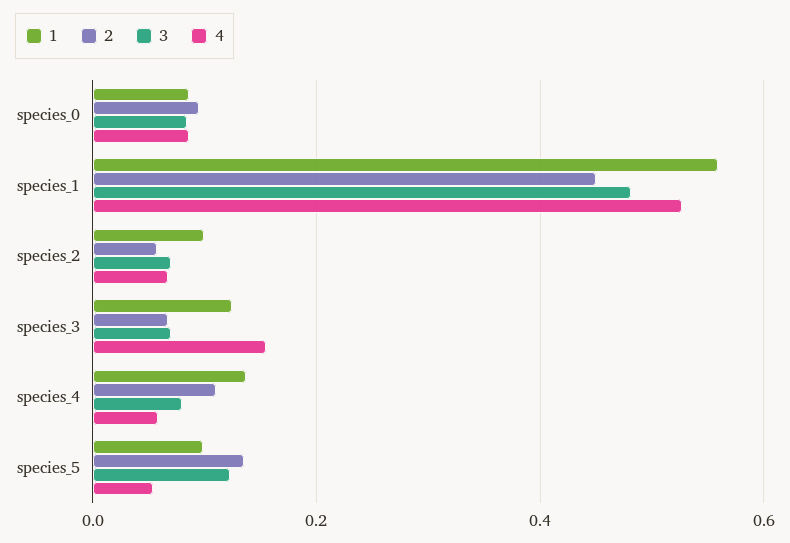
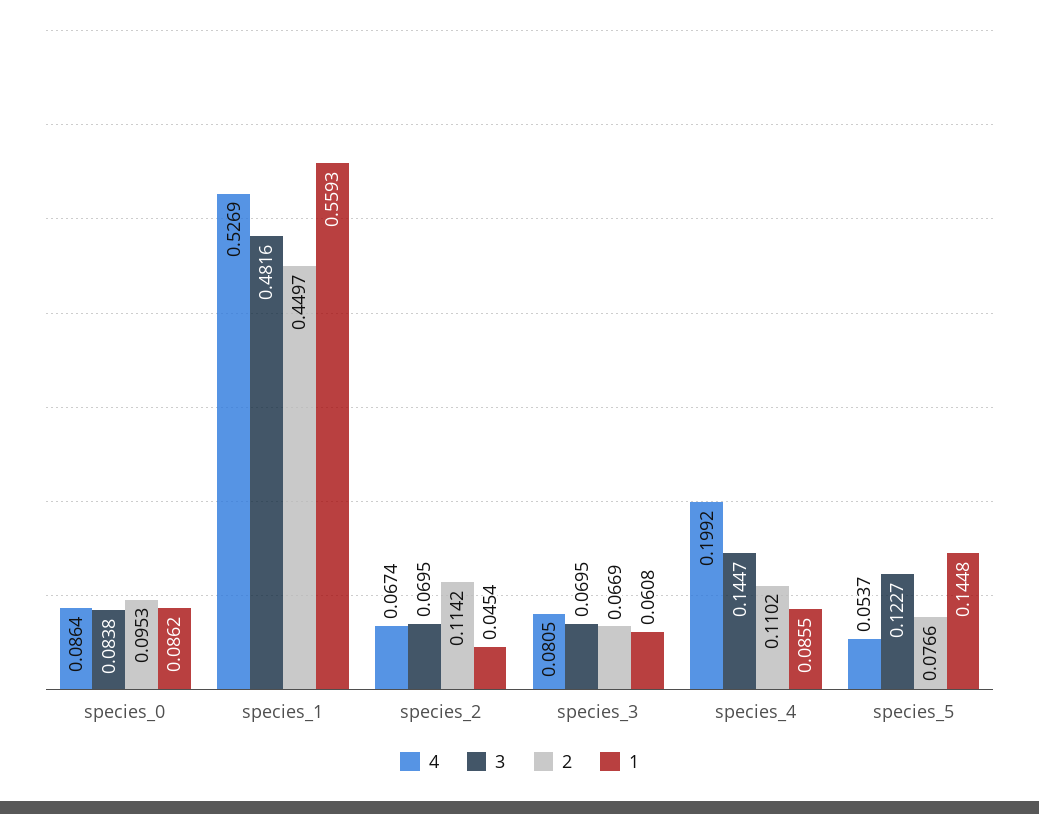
1, species_2: 0.1 -> 0.0454
2, species_2: 0.06 -> 0.1142
1, species_3: 0.12 -> 0.0608
4, species_3: 0.16 -> 0.0805
1, species_4: 0.14 -> 0.0855
3, species_4: 0.08 -> 0.1447
4, species_4: 0.06 -> 0.1992
1, species_5: 0.1 -> 0.1448
2, species_5: 0.14 -> 0.0766

